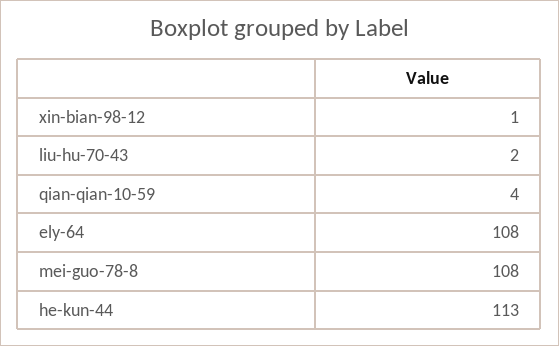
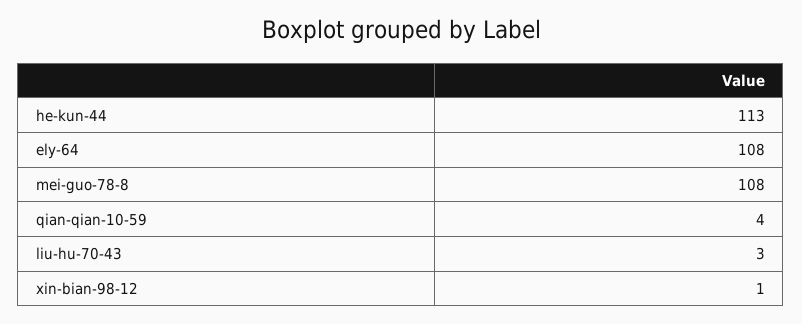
liu-hu-70-43: 2 -> 3

